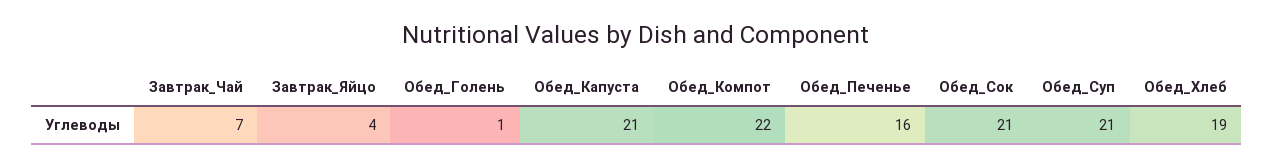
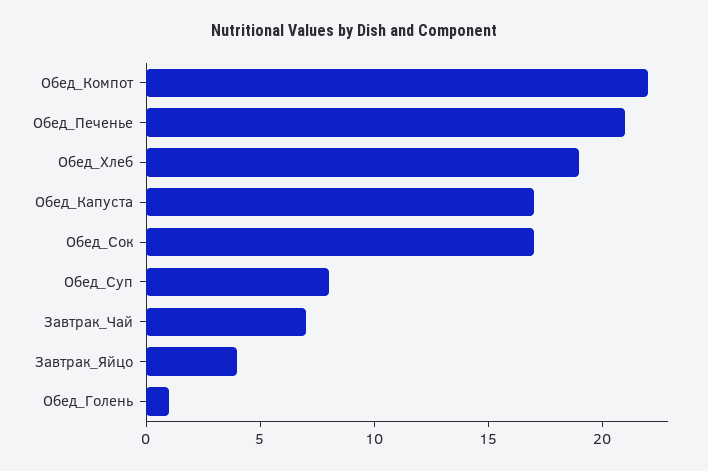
Обед_Капуста: 21 -> 17
Обед_Печенье: 16 -> 21
Обед_Сок: 21 -> 17
Обед_Суп: 21 -> 8

